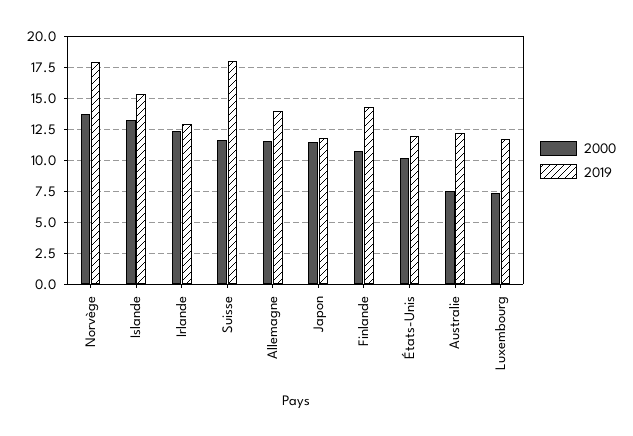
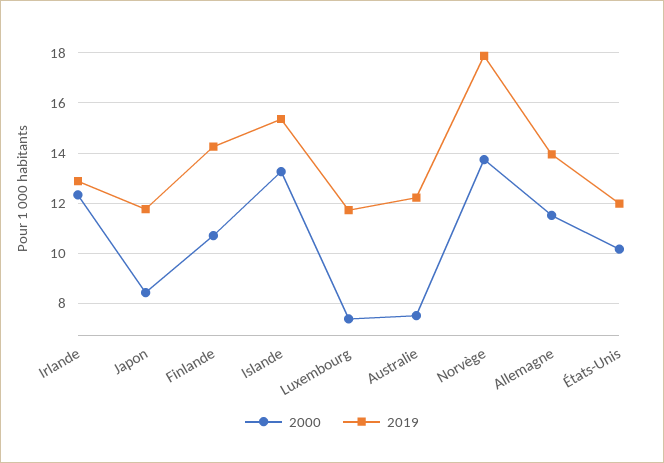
2000, Suisse: 11.5 -> none
2019, Suisse: 18 -> none
2000, Japon: 11.5 -> 8.5

